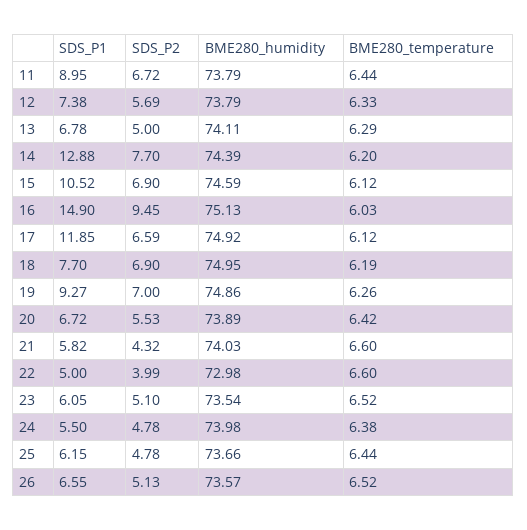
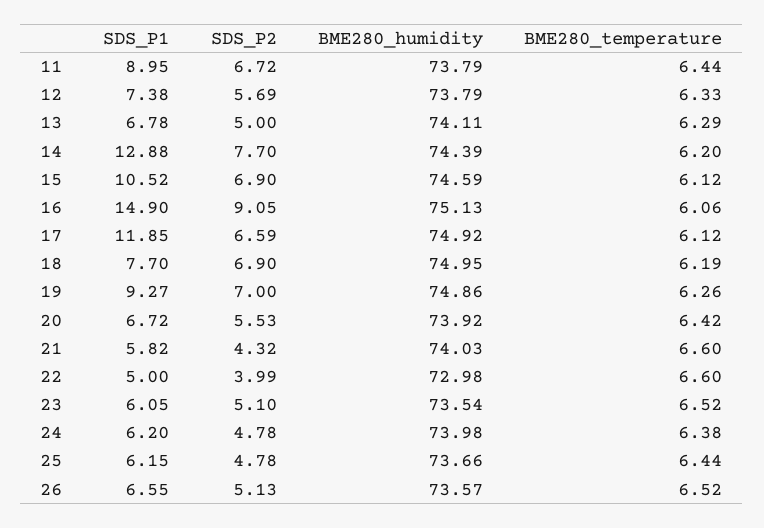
SDS_P2, 16: 9.45 -> 9.05
BME280_temperature, 16: 6.03 -> 6.06
BME280_humidity, 20: 73.89 -> 73.92
SDS_P1, 24: 5.5 -> 6.2

